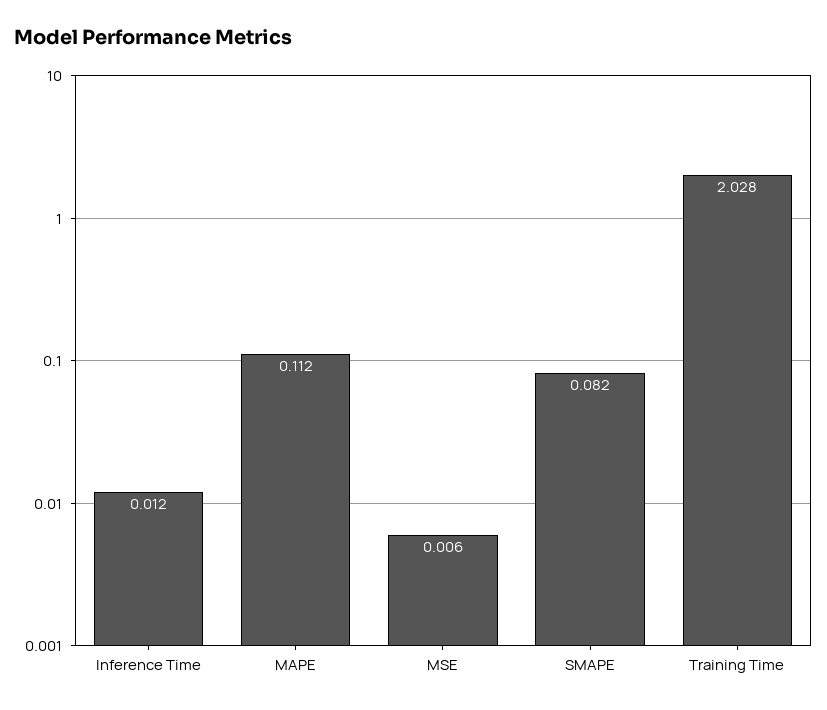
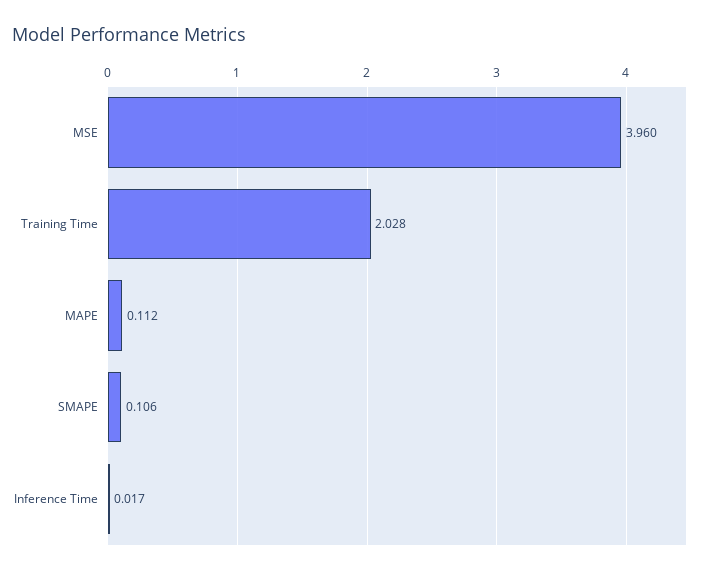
Inference Time: 0.012 -> 0.017
MSE: 0.006 -> 3.96
SMAPE: 0.082 -> 0.106

